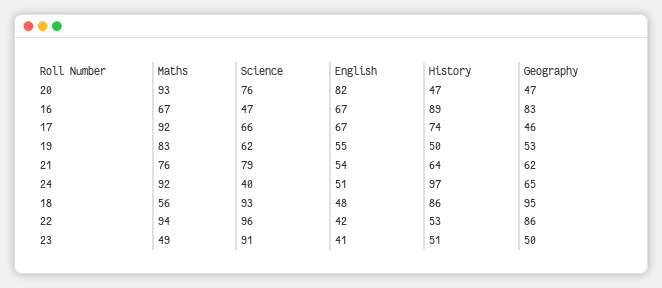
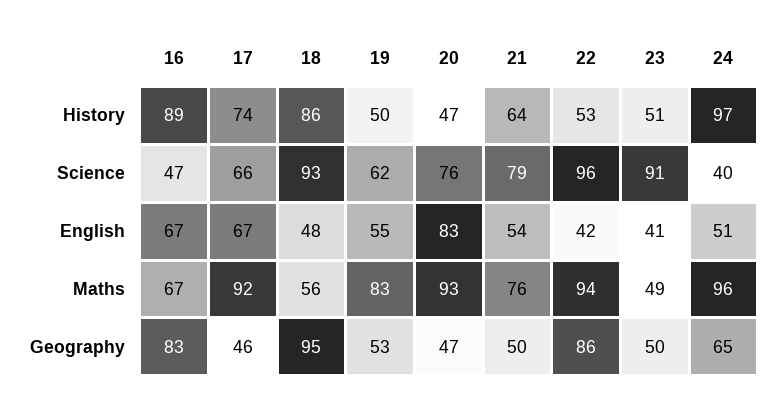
English, 20: 82 -> 83
Geography, 21: 62 -> 50
Maths, 24: 92 -> 96

